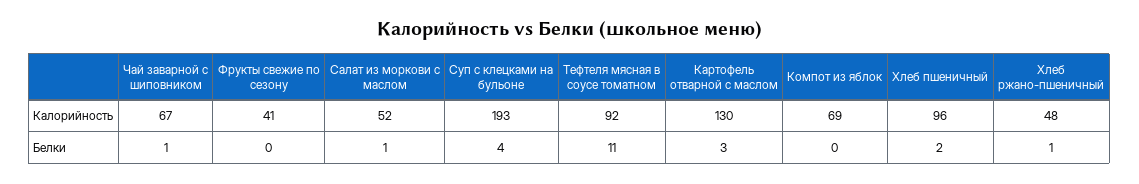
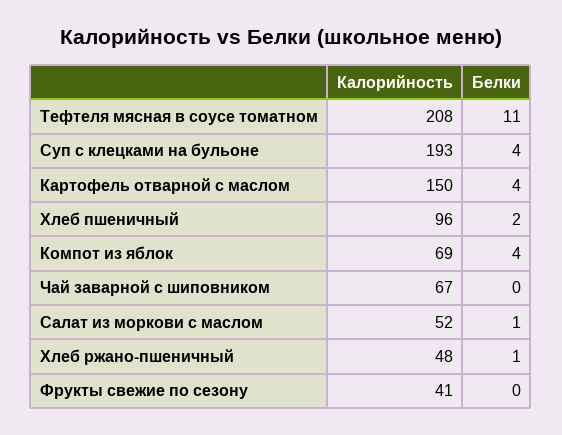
Тефтеля мясная в соусе томатном, Калорийность: 92 -> 208
Картофель отварной с маслом, Калорийность: 130 -> 150
Чай заварной с шиповником, Белки: 1 -> 0
Картофель отварной с маслом, Белки: 3 -> 4
Компот из яблок, Белки: 0 -> 4

